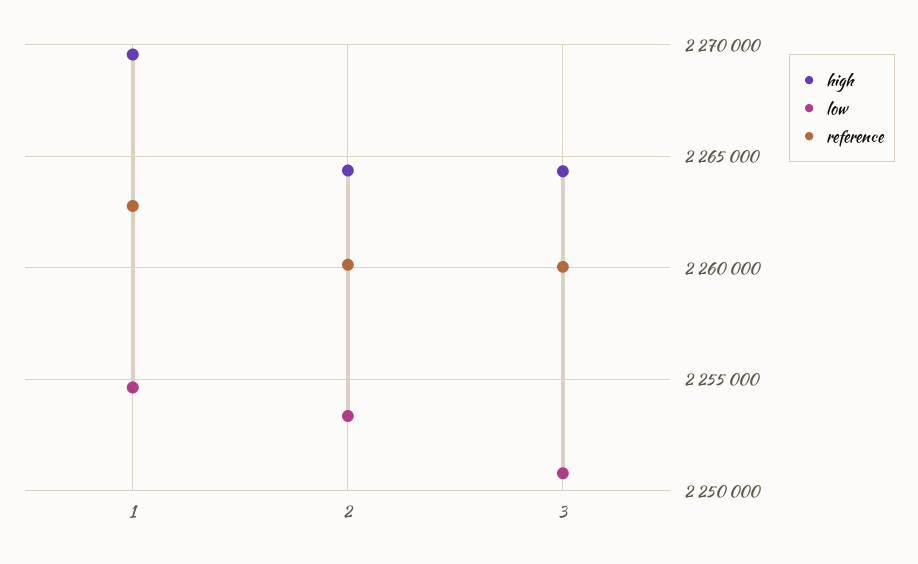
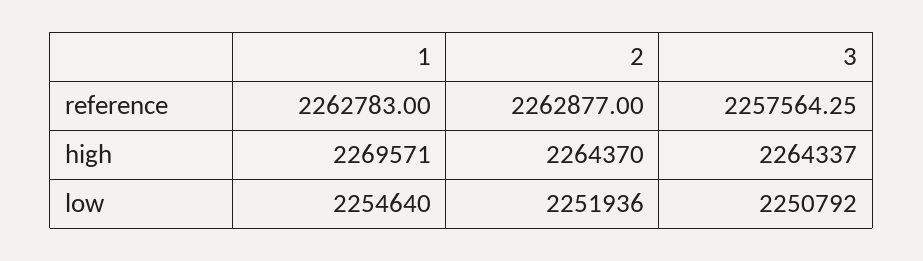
low, 2: 2253500 -> 2251936
reference, 2: 2260000 -> 2262877
reference, 3: 2260000 -> 2257564.25

